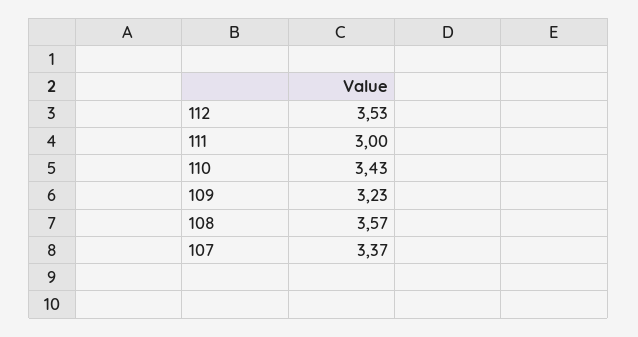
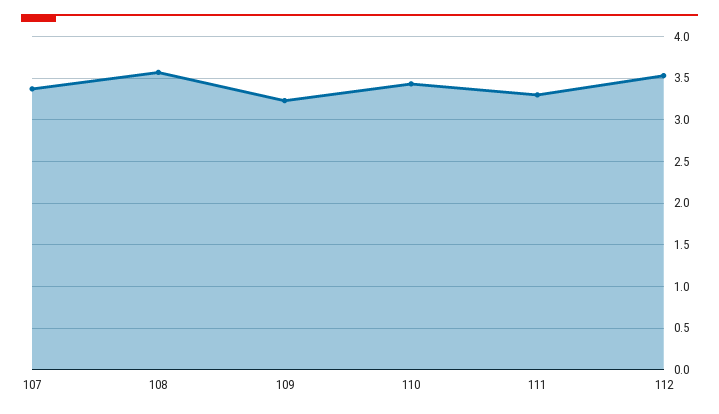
111: 3 -> 3.3

